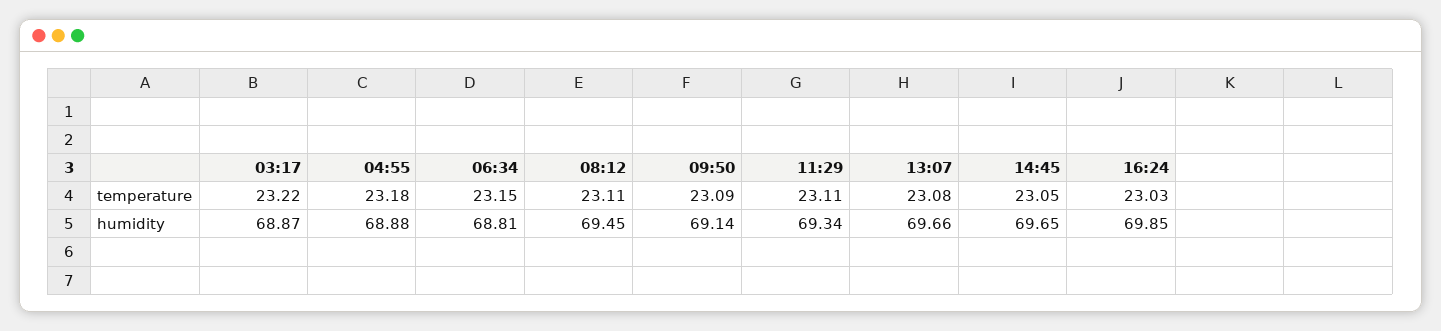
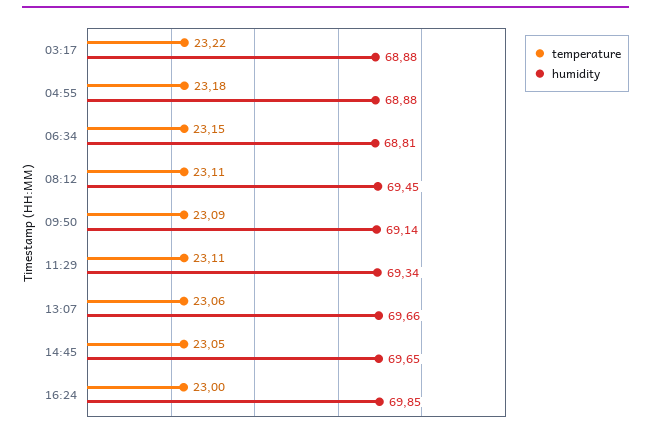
temperature, 13:07: 23.08 -> 23.06
temperature, 16:24: 23.03 -> 23
humidity, 03:17: 68.87 -> 68.88

